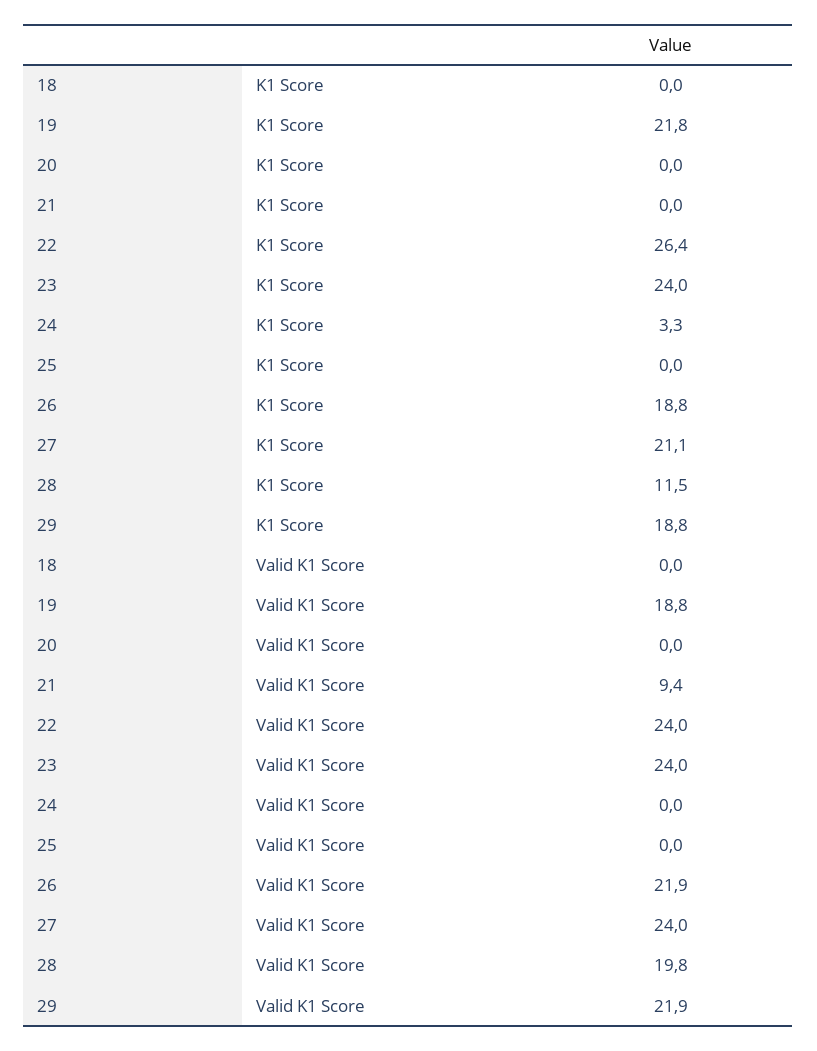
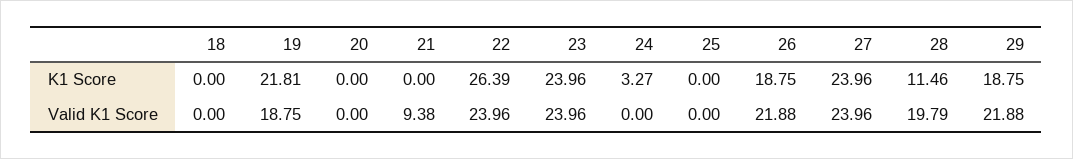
27, K1 Score: 21.1 -> 23.96

